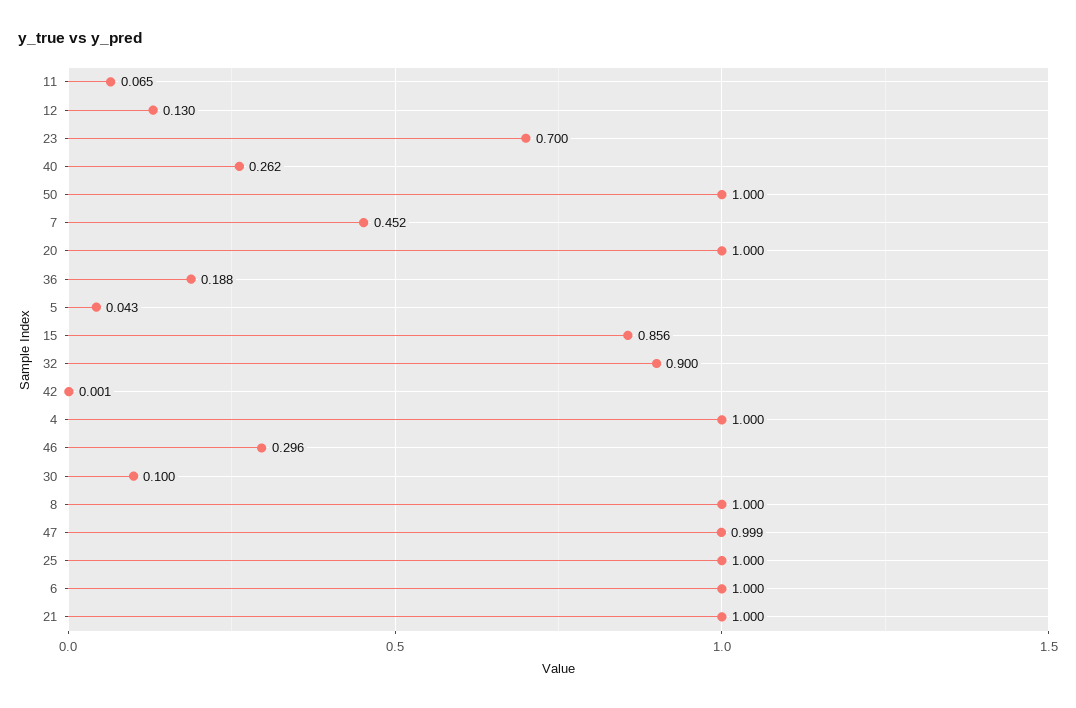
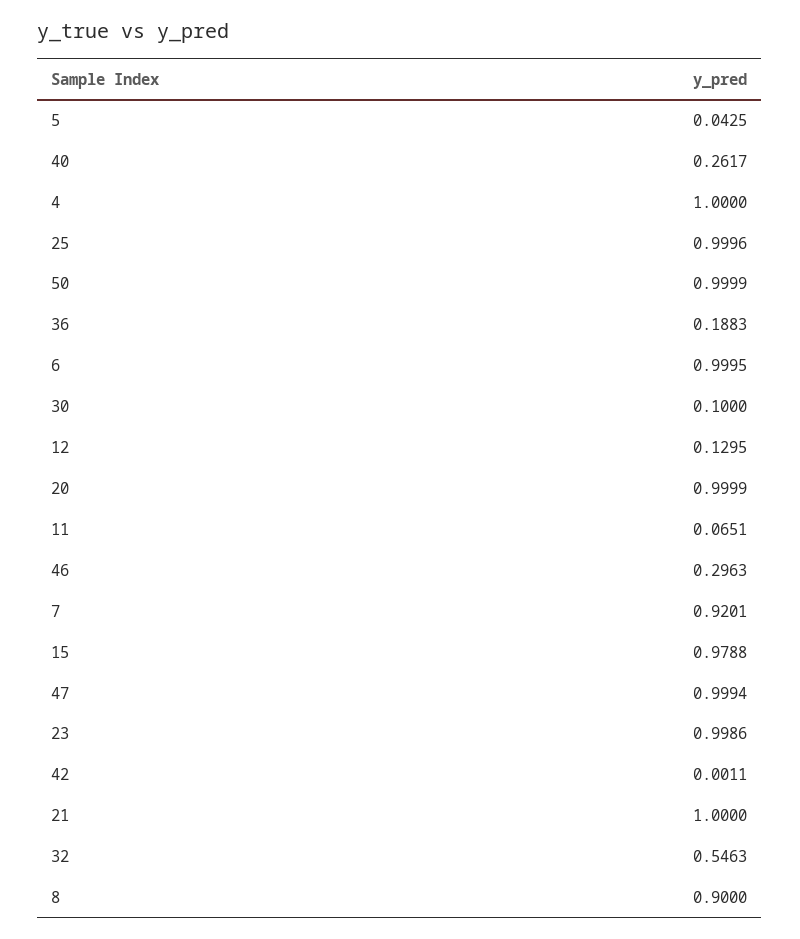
23: 0.7 -> 0.9986
7: 0.452 -> 0.9201
15: 0.856 -> 0.9788
32: 0.9 -> 0.5463
8: 1 -> 0.9

